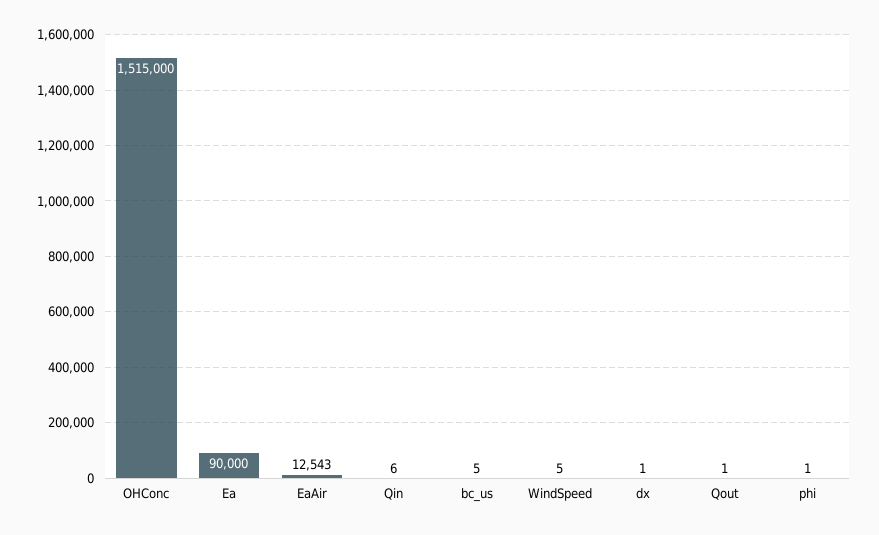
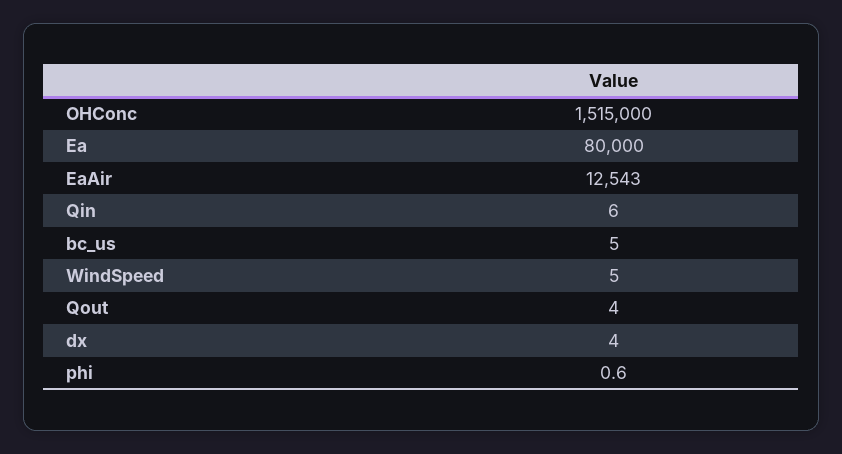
Ea: 90000 -> 80000
dx: 1 -> 4
Qout: 1 -> 4

